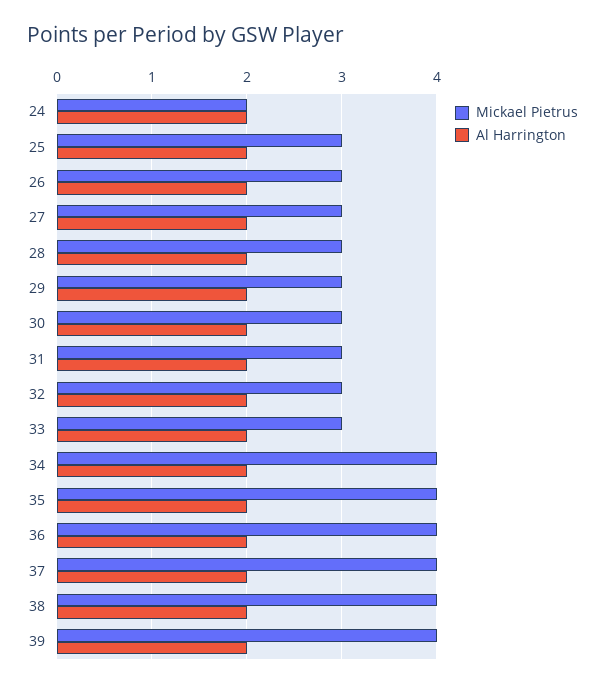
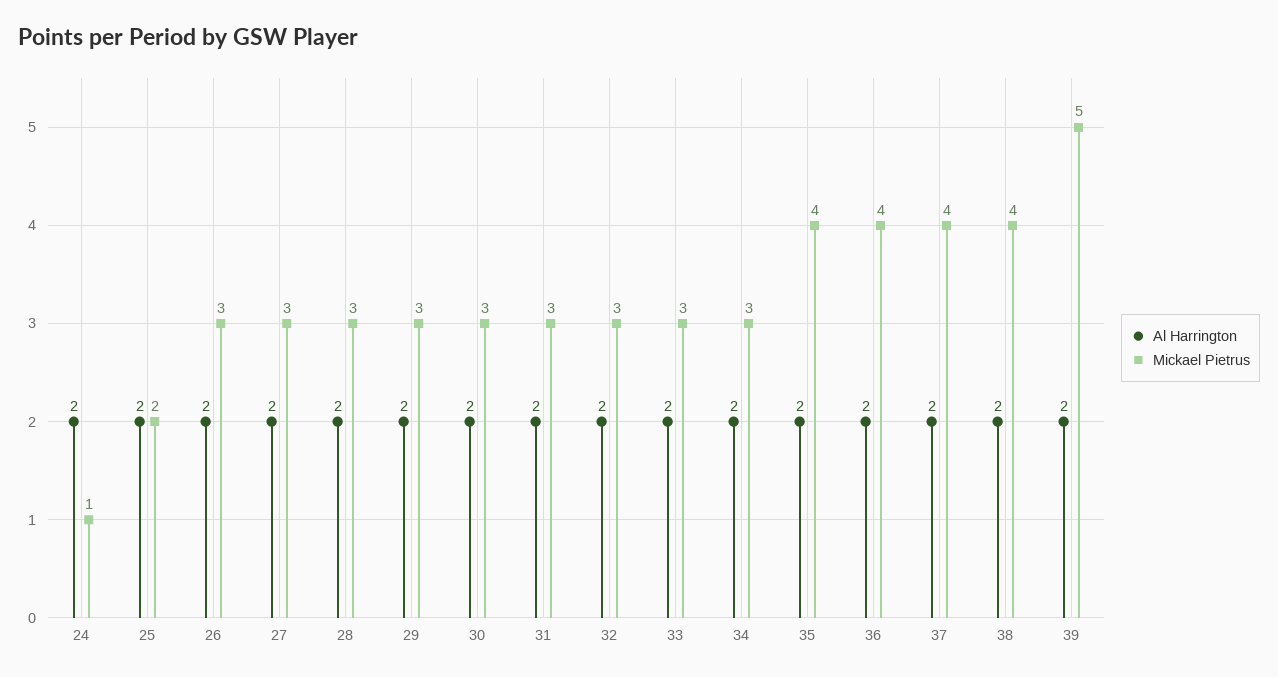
Mickael Pietrus, 24: 2 -> 1
Mickael Pietrus, 25: 3 -> 2
Mickael Pietrus, 34: 4 -> 3
Mickael Pietrus, 39: 4 -> 5

